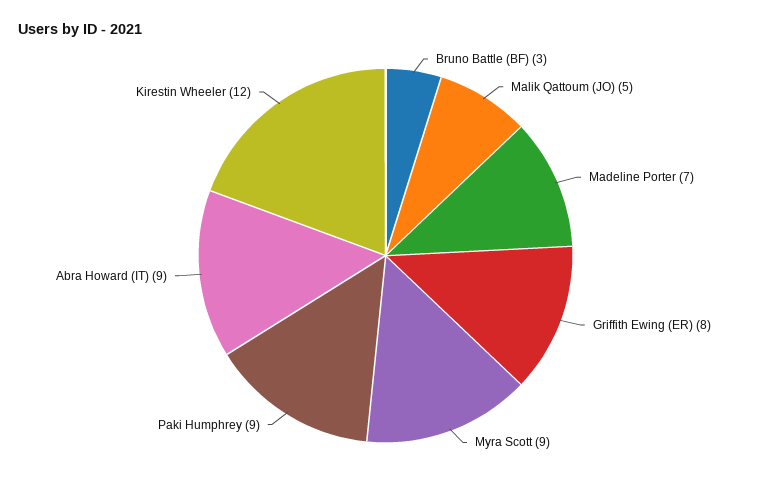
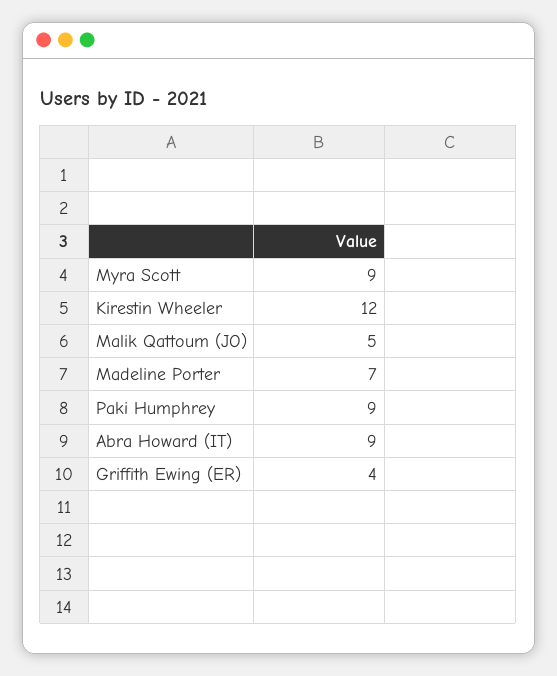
Bruno Battle (BF): 3 -> none
Griffith Ewing (ER): 8 -> 4

